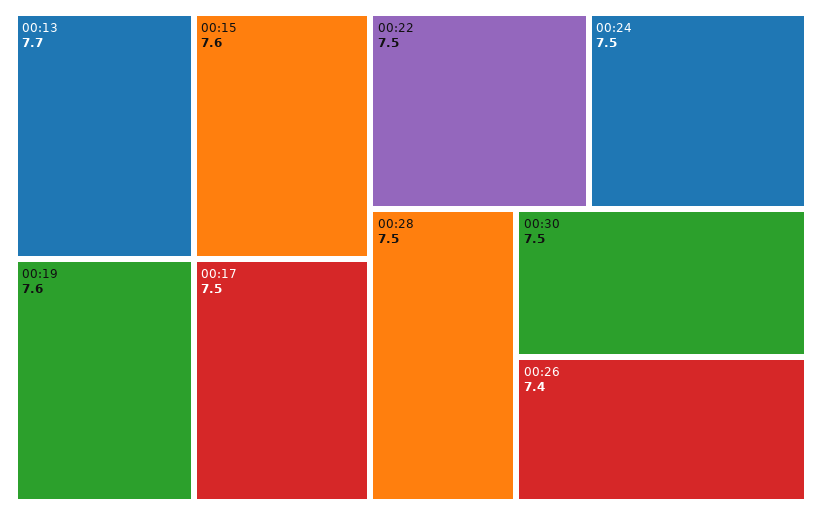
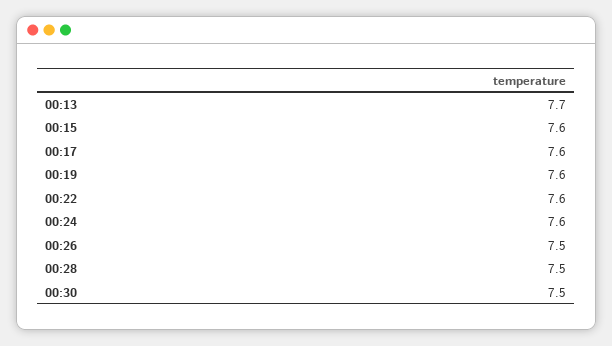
00:17: 7.5 -> 7.6
00:22: 7.5 -> 7.6
00:24: 7.5 -> 7.6
00:26: 7.4 -> 7.5

